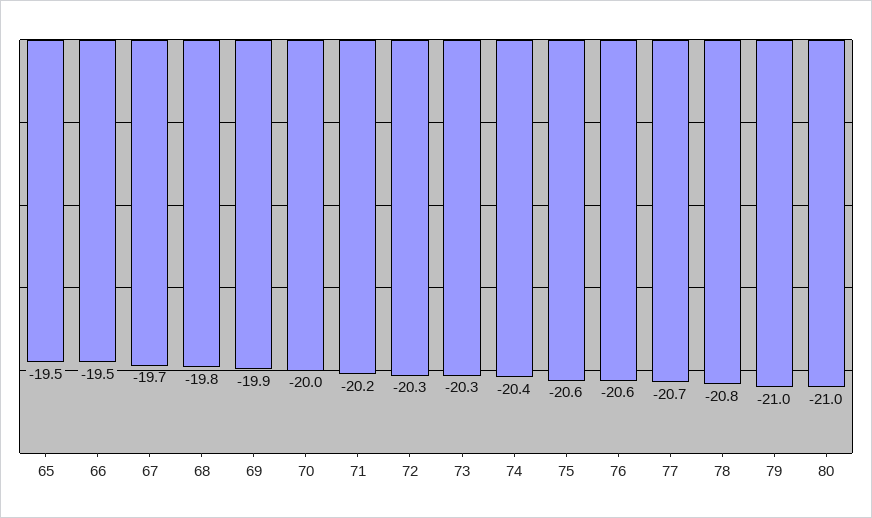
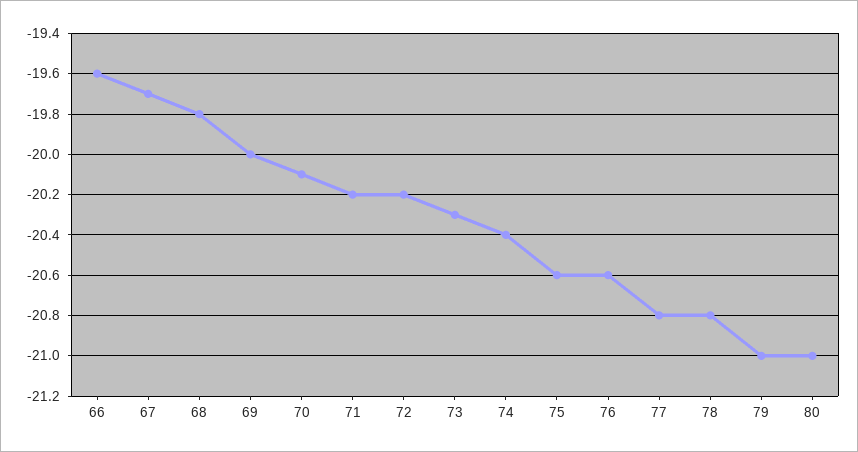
65: -19.5 -> none
66: -19.5 -> -19.6
69: -19.9 -> -20
70: -20 -> -20.1
72: -20.3 -> -20.2
77: -20.7 -> -20.8

